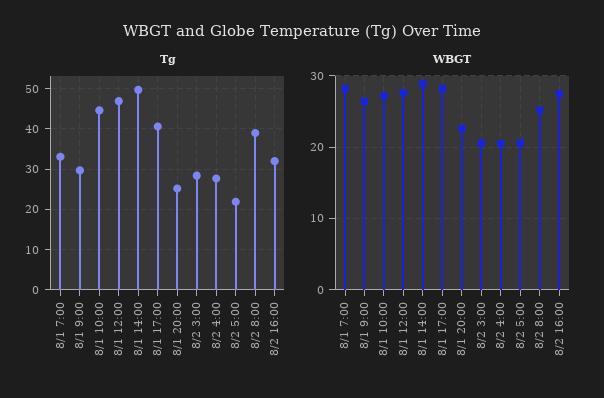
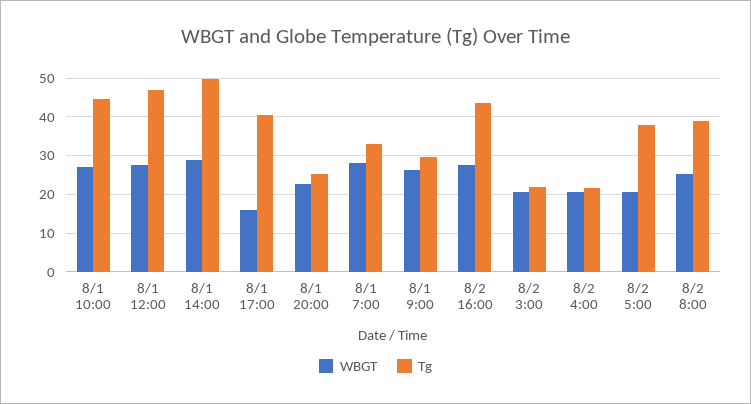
Tg, 8/2 3:00: 28 -> 22
Tg, 8/2 4:00: 28 -> 22
Tg, 8/2 5:00: 22 -> 38
Tg, 8/2 16:00: 32 -> 44
WBGT, 8/1 17:00: 28 -> 16

